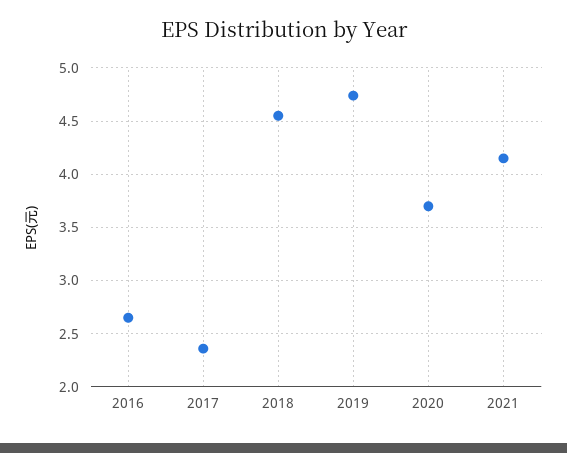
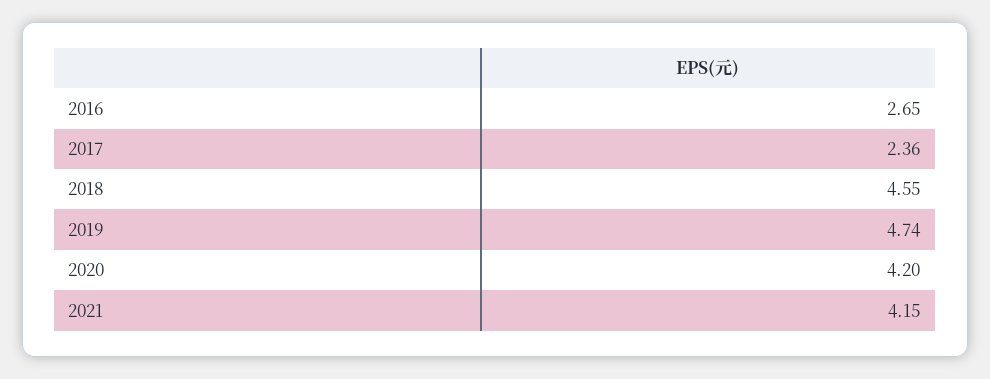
2020: 3.7 -> 4.2

